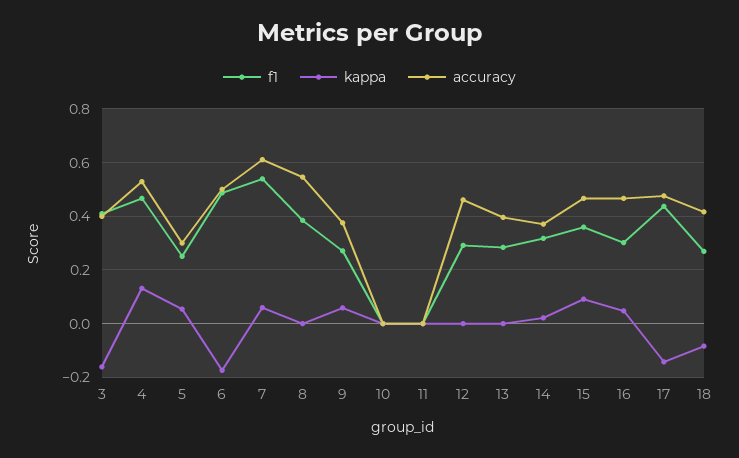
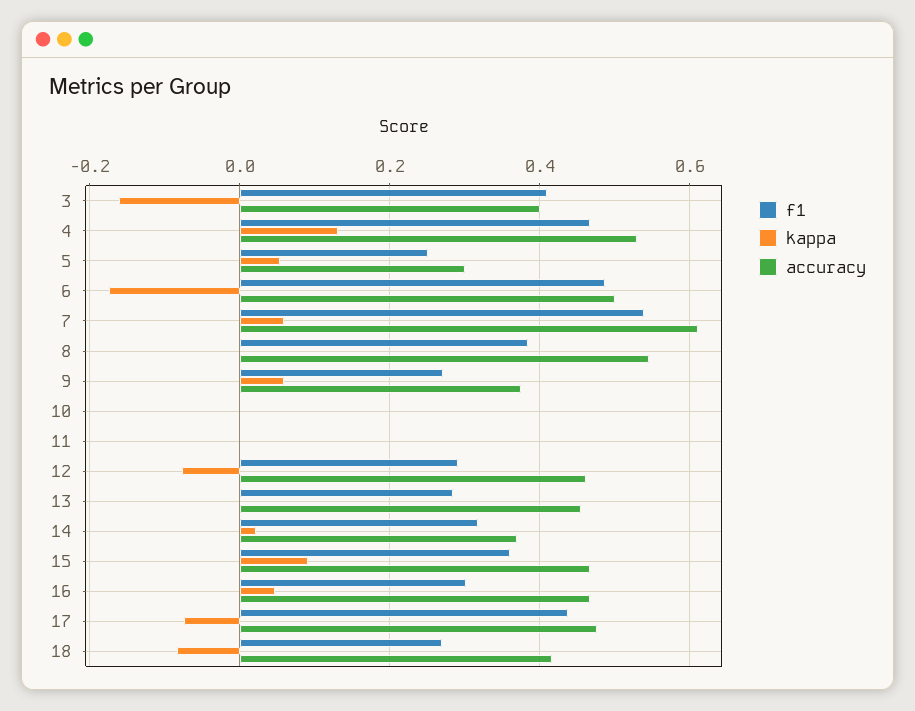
kappa, 12: 0 -> -0.08
accuracy, 13: 0.4 -> 0.46
kappa, 17: -0.15 -> -0.08

